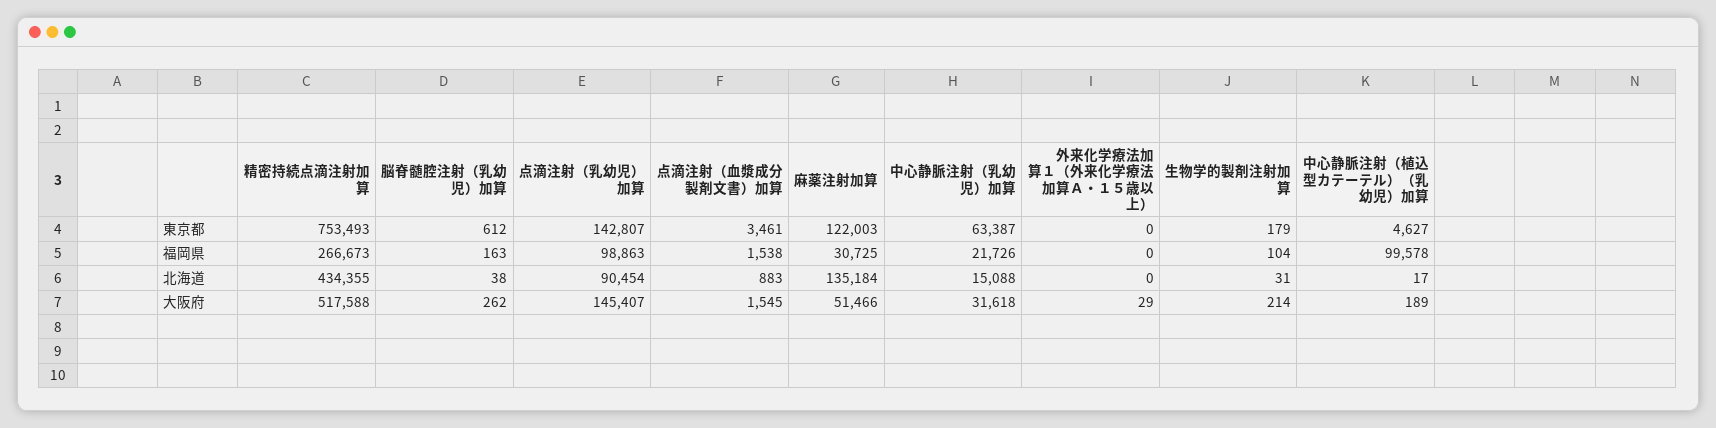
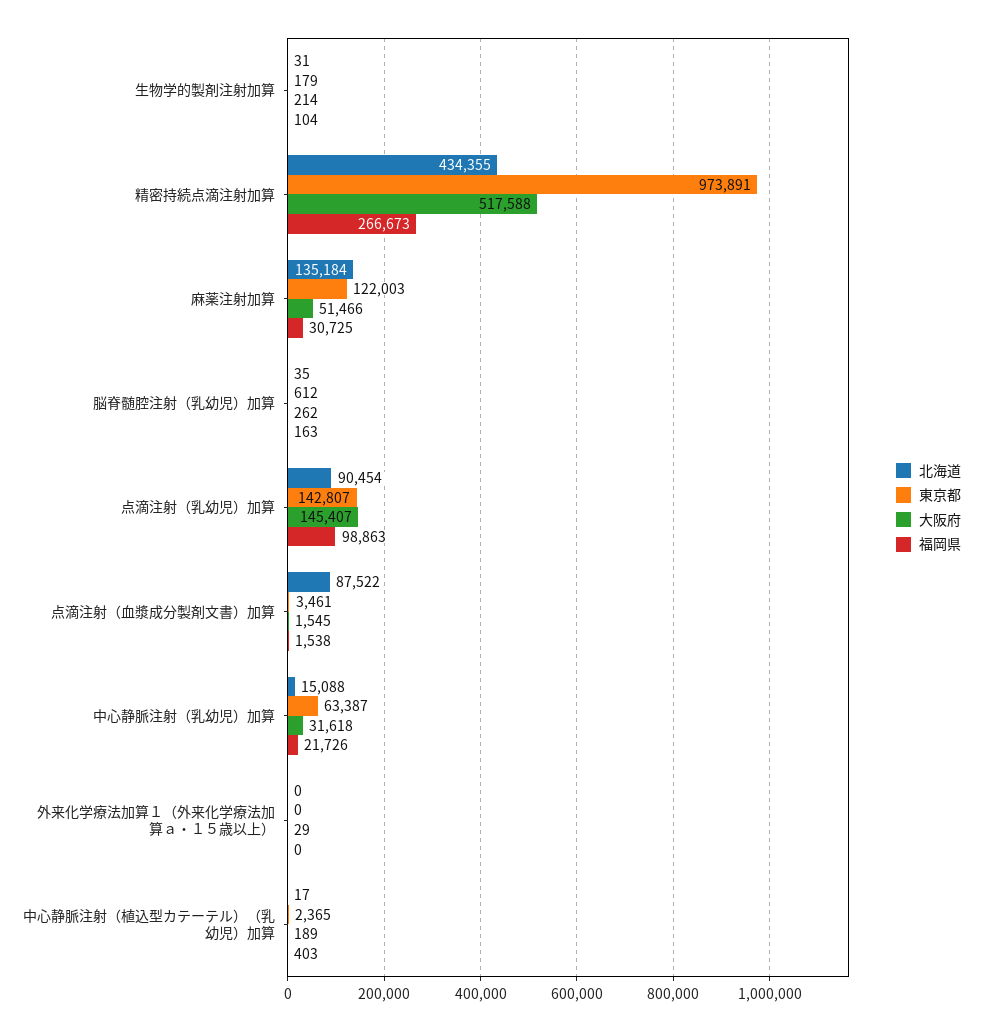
東京都, 精密持続点滴注射加算: 753493 -> 973891
東京都, 中心静脈注射（植込型カテーテル）（乳幼児）加算: 4627 -> 2365
福岡県, 中心静脈注射（植込型カテーテル）（乳幼児）加算: 99578 -> 403
北海道, 脳脊髄腔注射（乳幼児）加算: 38 -> 35
北海道, 点滴注射（血漿成分製剤文書）加算: 883 -> 87522

